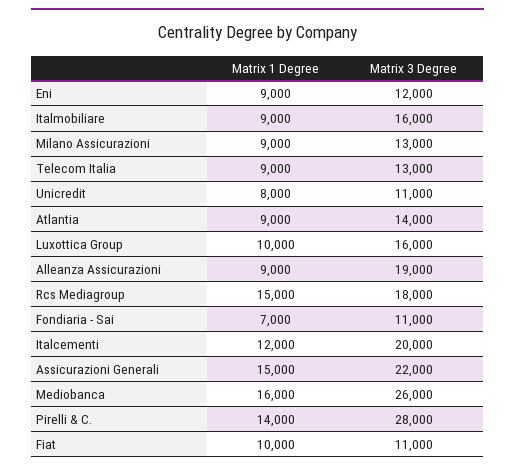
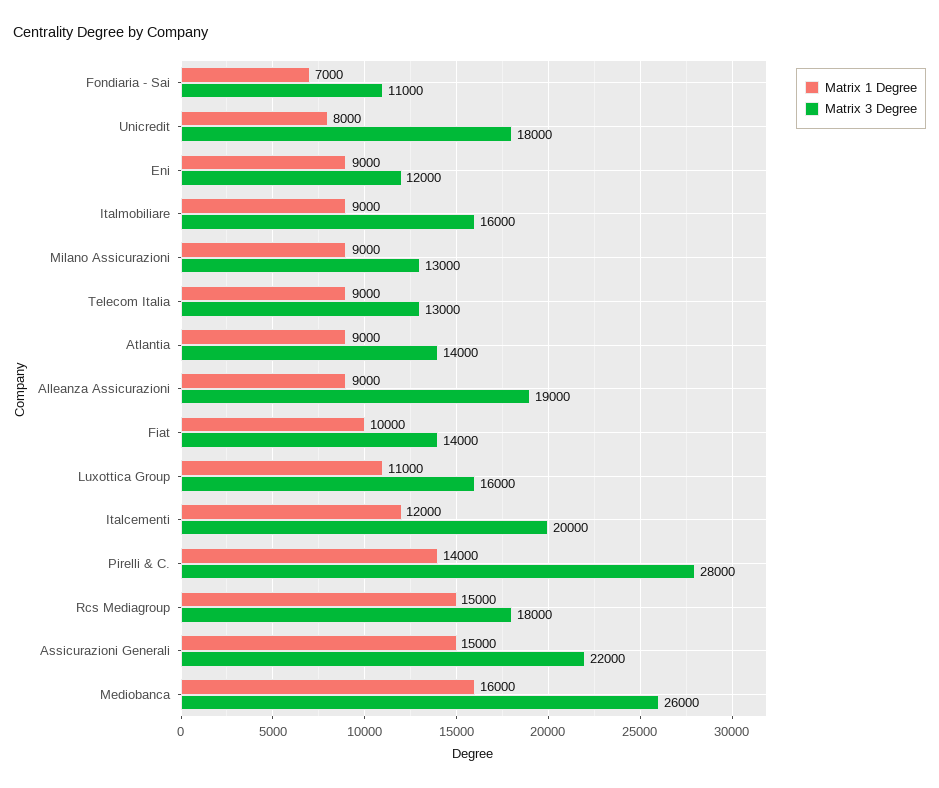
Matrix 3 Degree, Unicredit: 11000 -> 18000
Matrix 1 Degree, Luxottica Group: 10000 -> 11000
Matrix 3 Degree, Fiat: 11000 -> 14000

